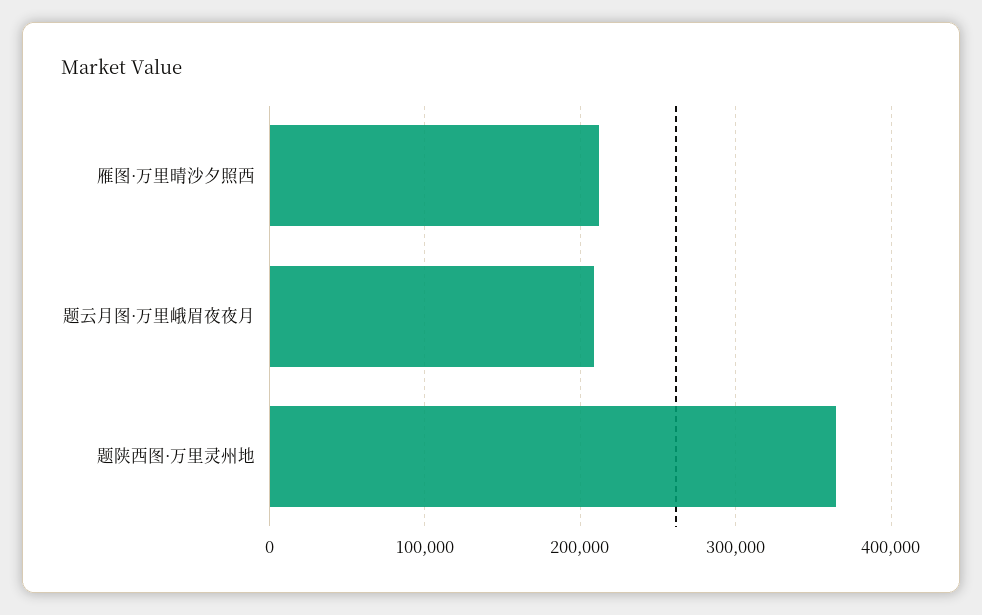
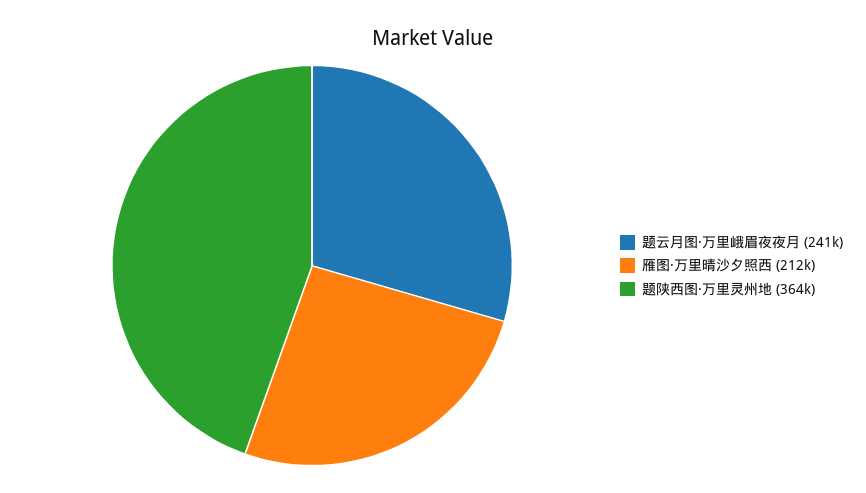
题云月图·万里峨眉夜夜月: 210000 -> 241000

